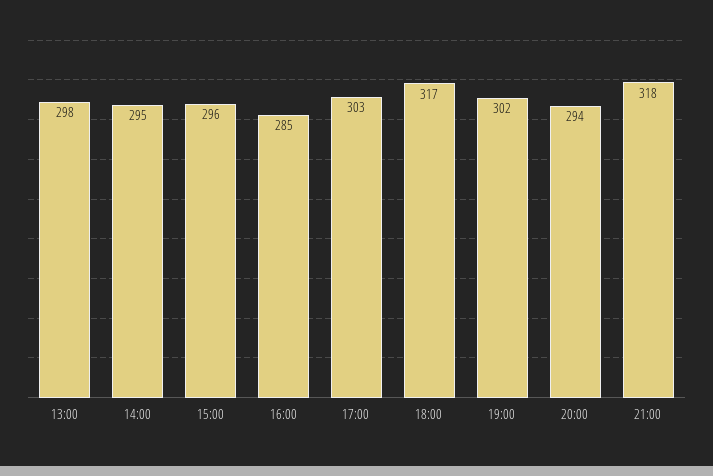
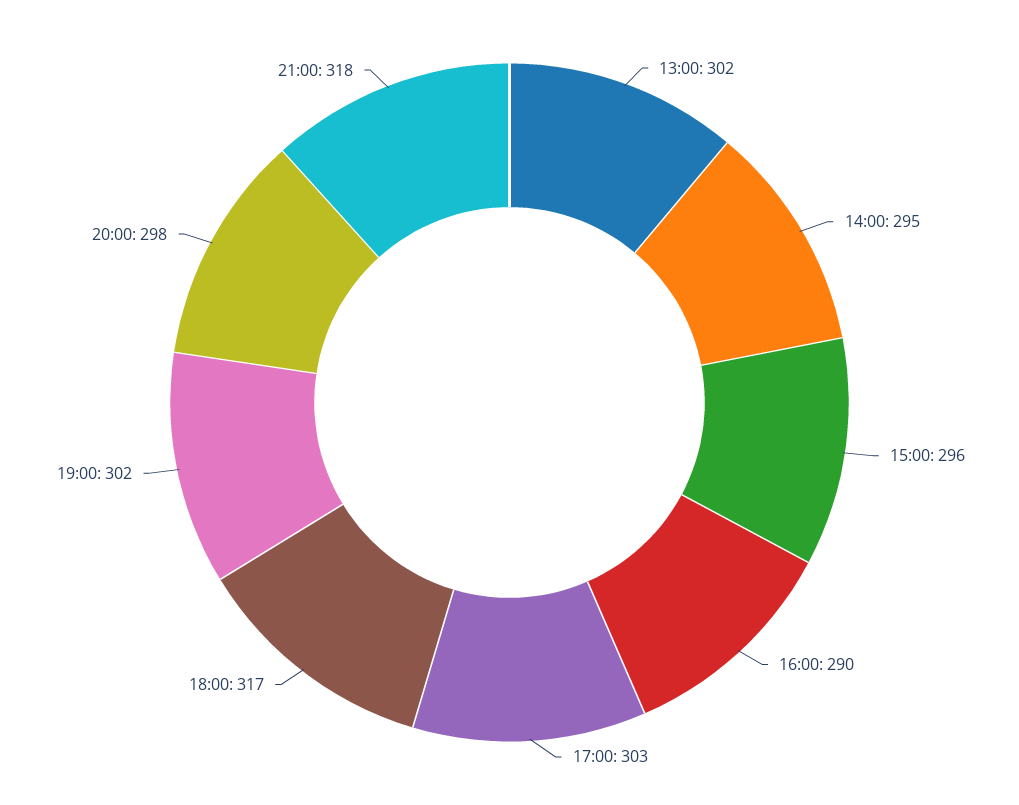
13:00: 298 -> 302
16:00: 285 -> 290
20:00: 294 -> 298

